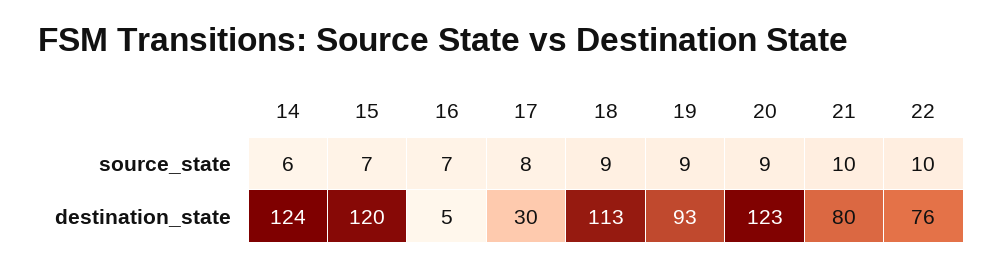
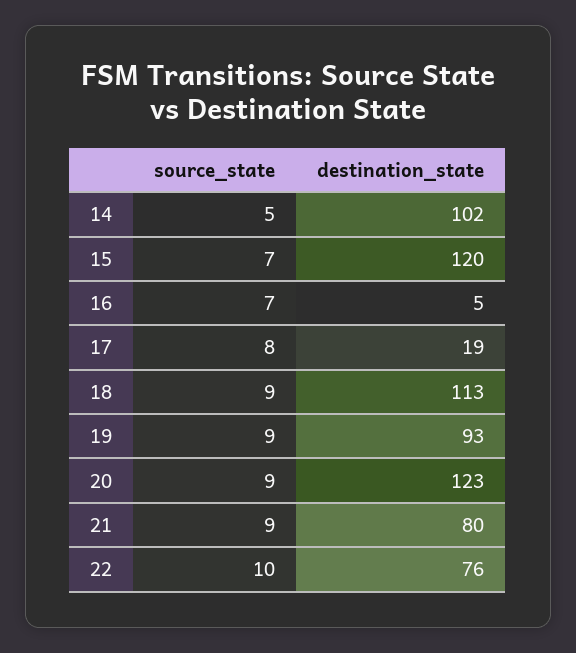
14, source_state: 6 -> 5
21, source_state: 10 -> 9
14, destination_state: 124 -> 102
17, destination_state: 30 -> 19

